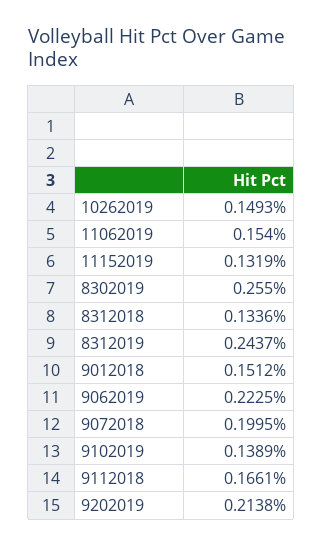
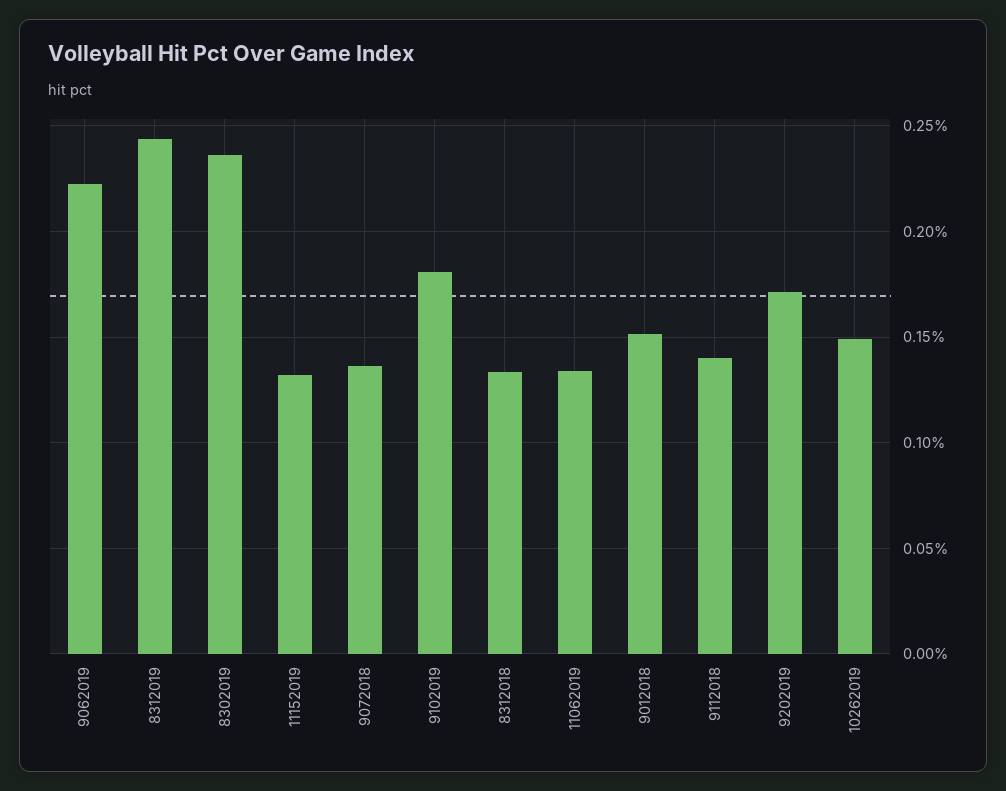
11062019: 0.154 -> 0.135
8302019: 0.255 -> 0.235
9072018: 0.1995 -> 0.135
9102019: 0.1389 -> 0.18
9112018: 0.1661 -> 0.14
9202019: 0.2138 -> 0.17

